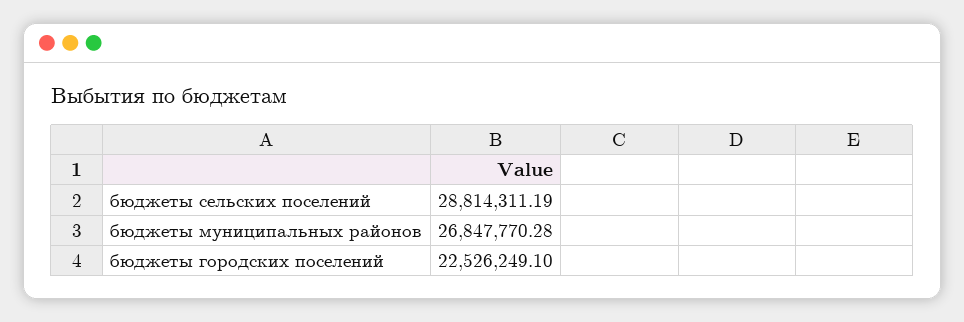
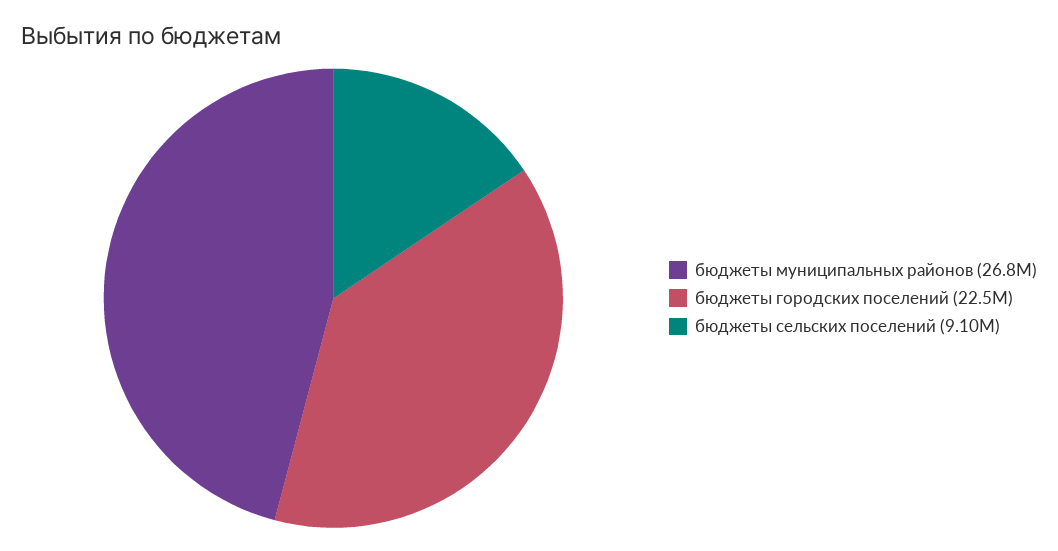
бюджеты сельских поселений: 28814311.19 -> 9100000

